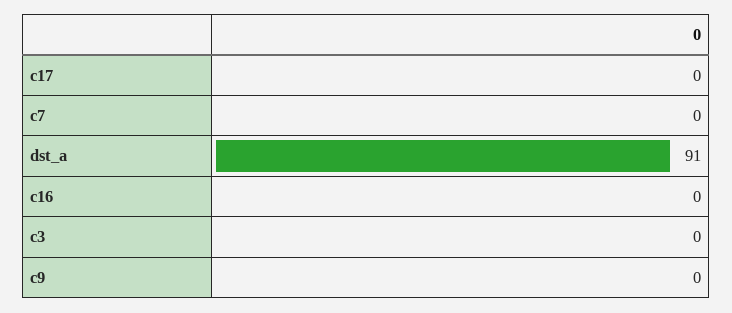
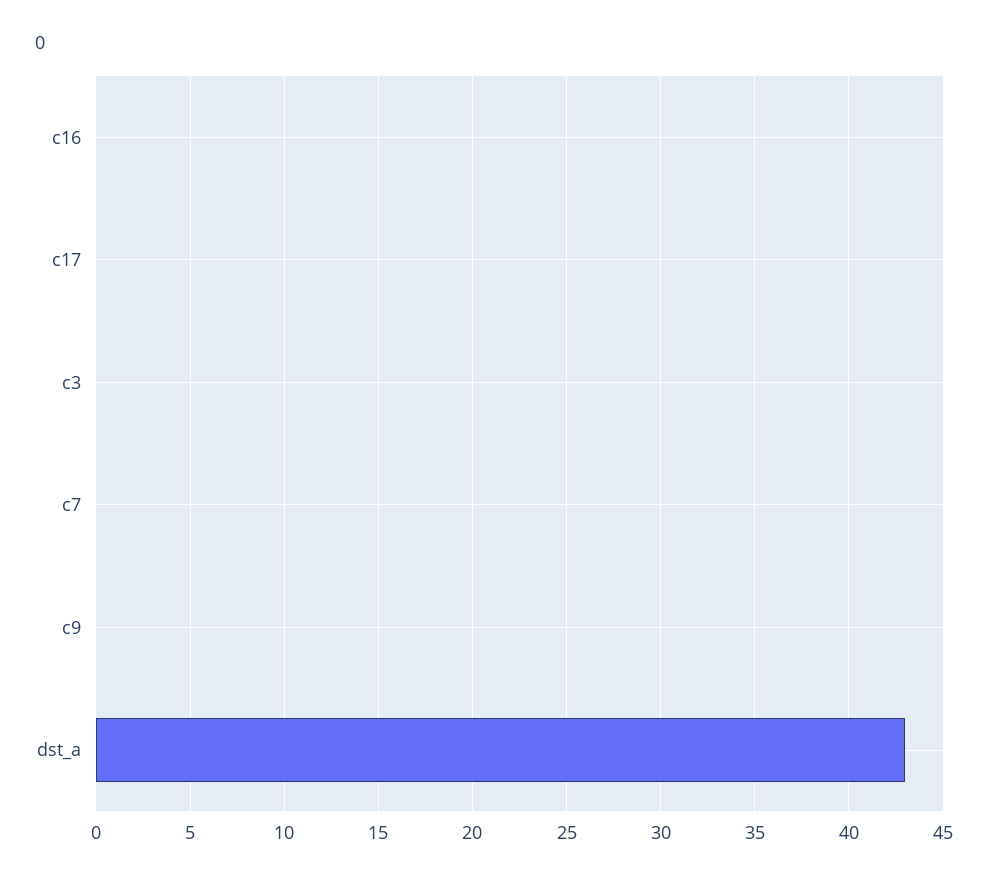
dst_a: 91 -> 43

